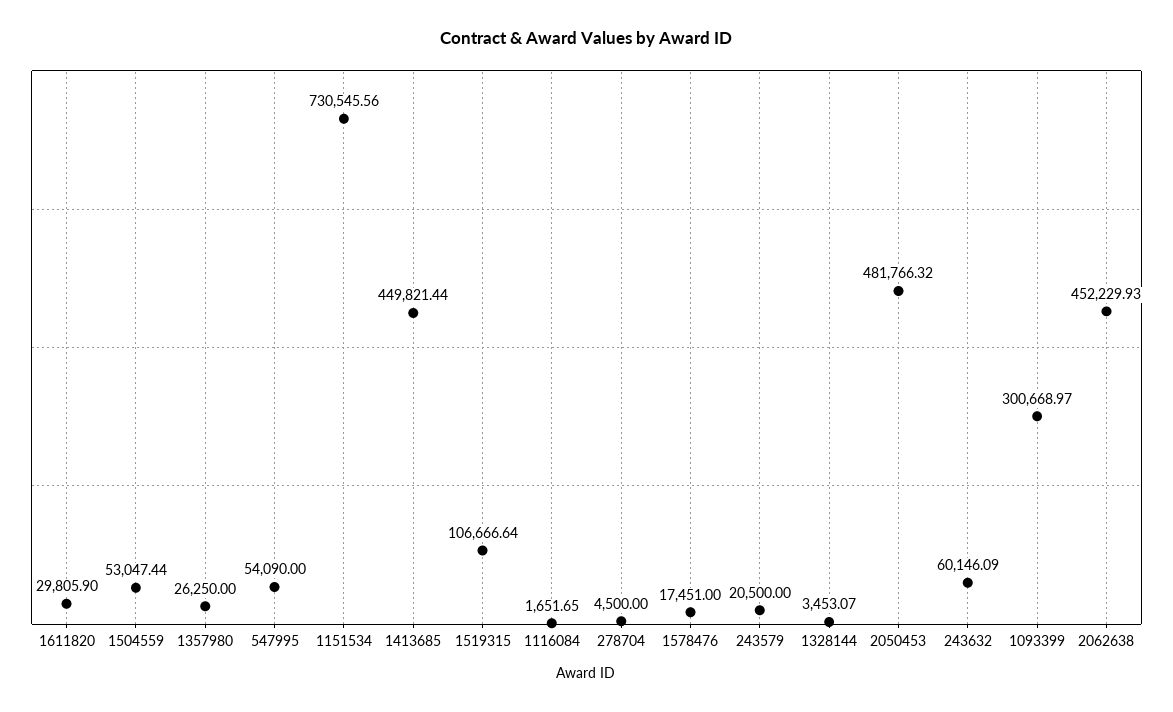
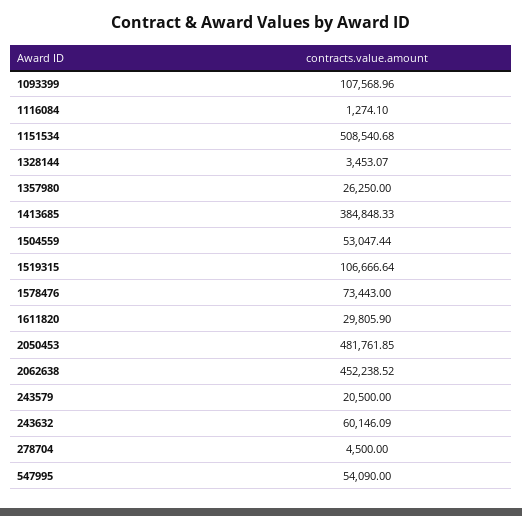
1151534: 730545.56 -> 508540.68
1413685: 449821.44 -> 384848.33
1116084: 1651.65 -> 1274.1
1578476: 17451 -> 73443
2050453: 481766.32 -> 481761.85
1093399: 300668.97 -> 107568.96
2062638: 452229.93 -> 452238.52

